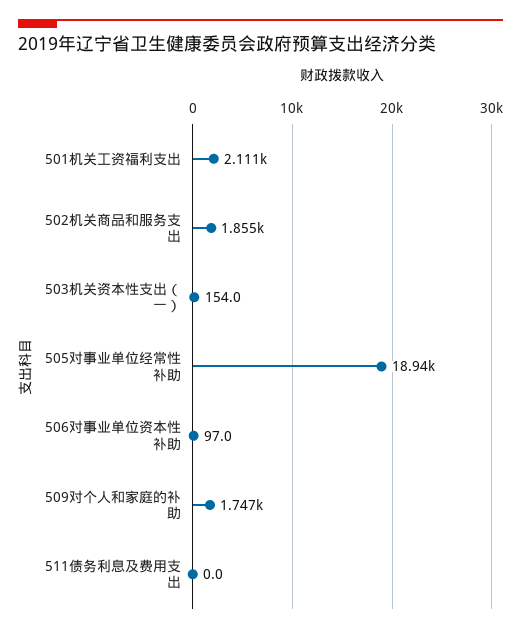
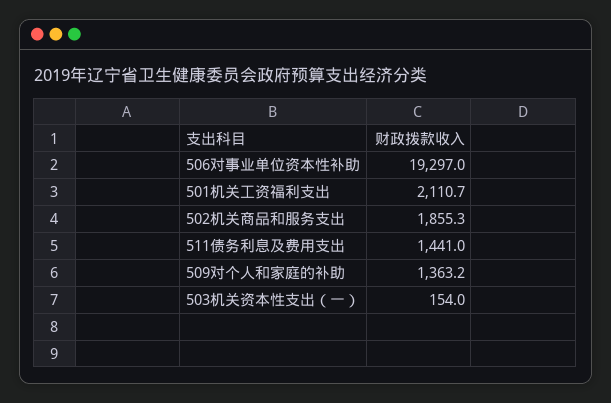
505对事业单位经常性补助: 18940 -> none
506对事业单位资本性补助: 97 -> 19297
509对个人和家庭的补助: 1747 -> 1363.2
511债务利息及费用支出: 0 -> 1441

